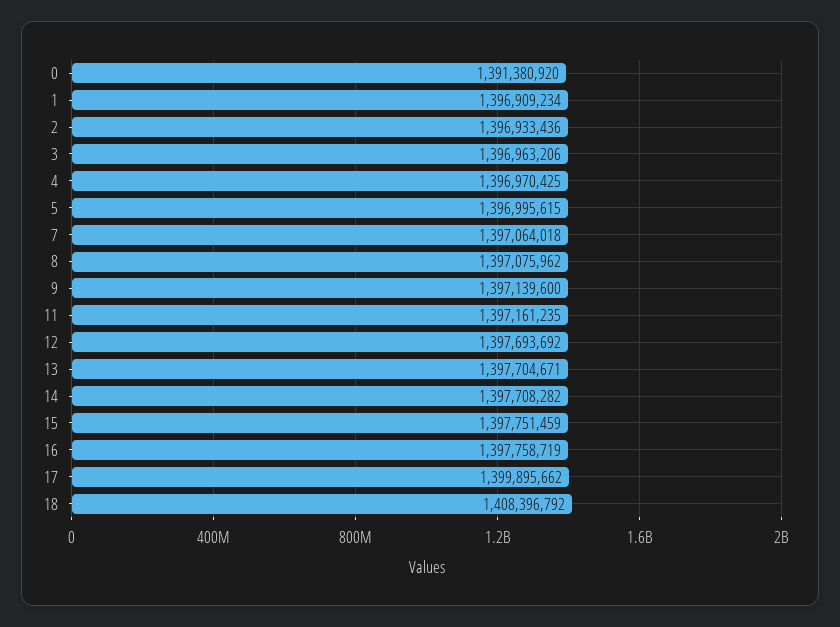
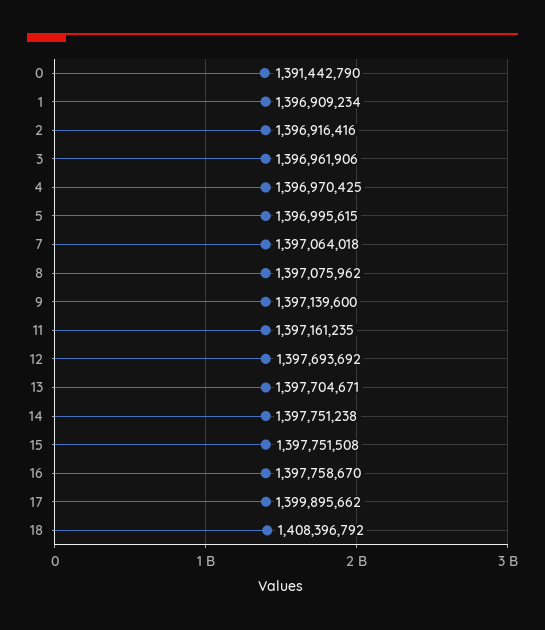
0: 1391380920 -> 1391442790
2: 1396933436 -> 1396916416
3: 1396963206 -> 1396961906
14: 1397708282 -> 1397751238
15: 1397751459 -> 1397751508
16: 1397758719 -> 1397758670

